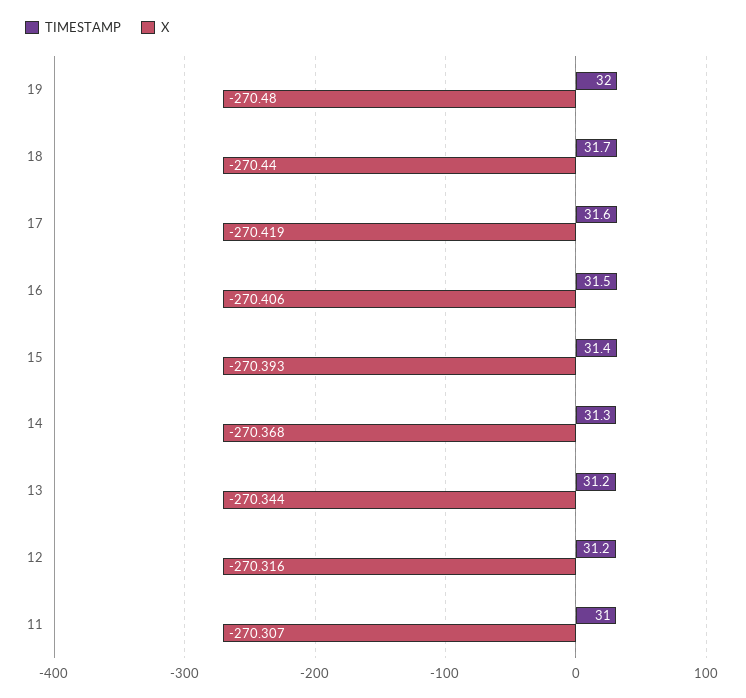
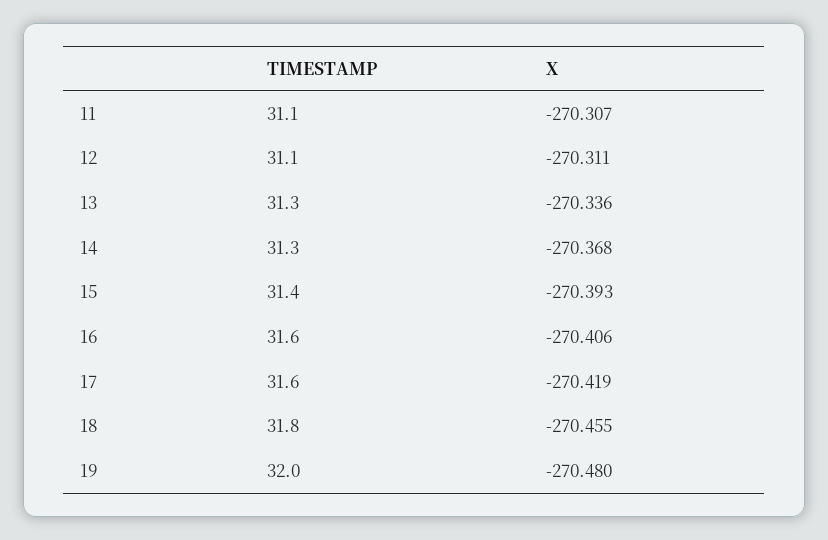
TIMESTAMP, 18: 31.7 -> 31.8
X, 18: -270.44 -> -270.455
TIMESTAMP, 16: 31.5 -> 31.6
TIMESTAMP, 13: 31.2 -> 31.3
X, 13: -270.344 -> -270.336
TIMESTAMP, 12: 31.2 -> 31.1
X, 12: -270.316 -> -270.311
TIMESTAMP, 11: 31 -> 31.1

